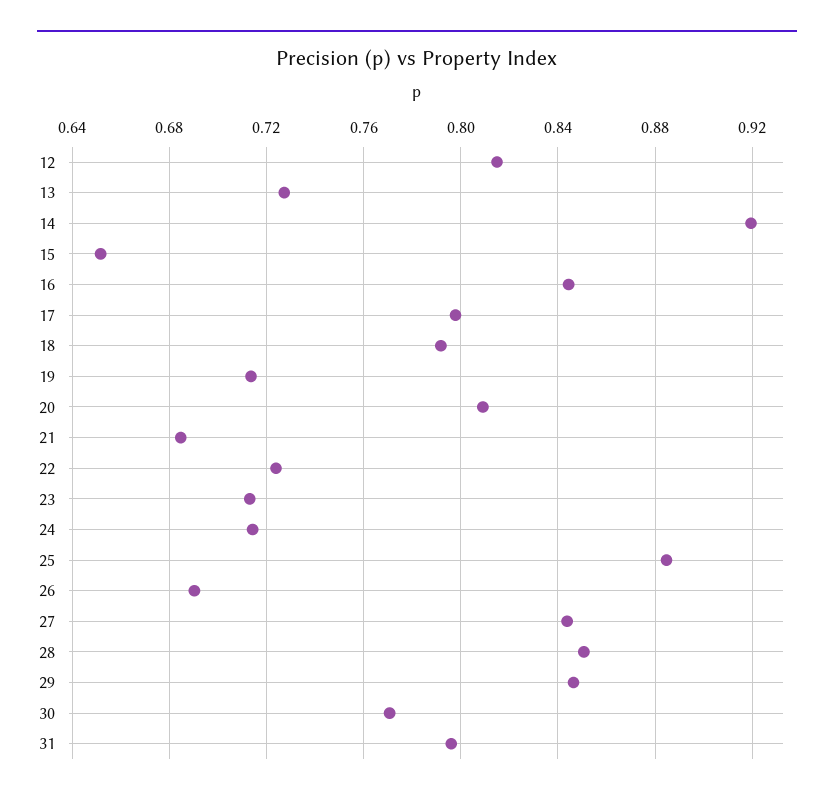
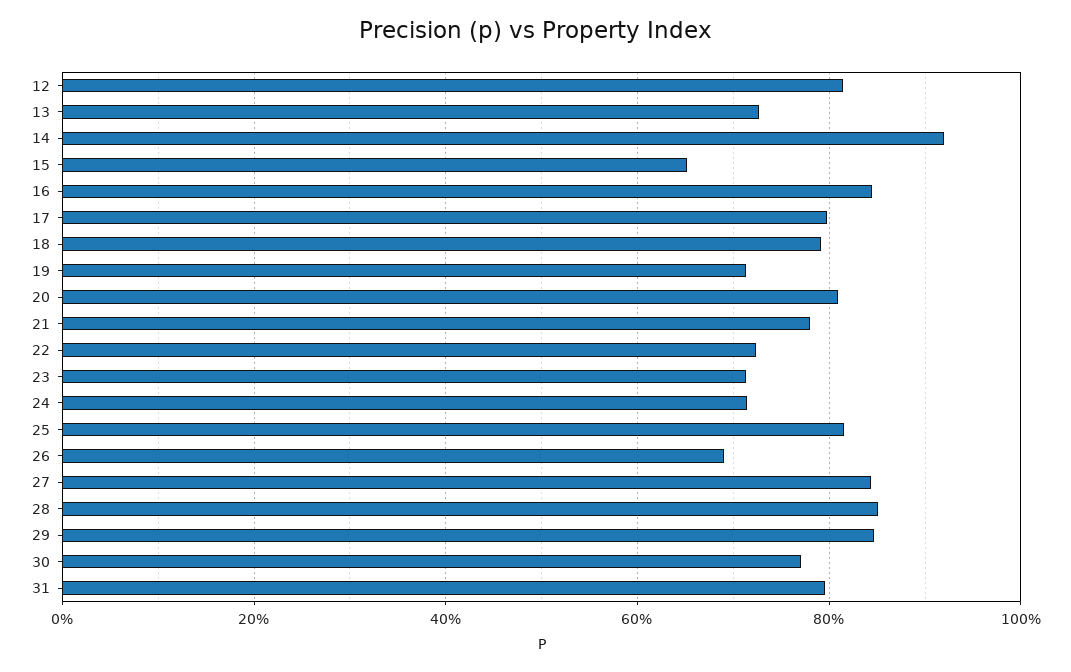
21: 0.685 -> 0.78
25: 0.885 -> 0.82

